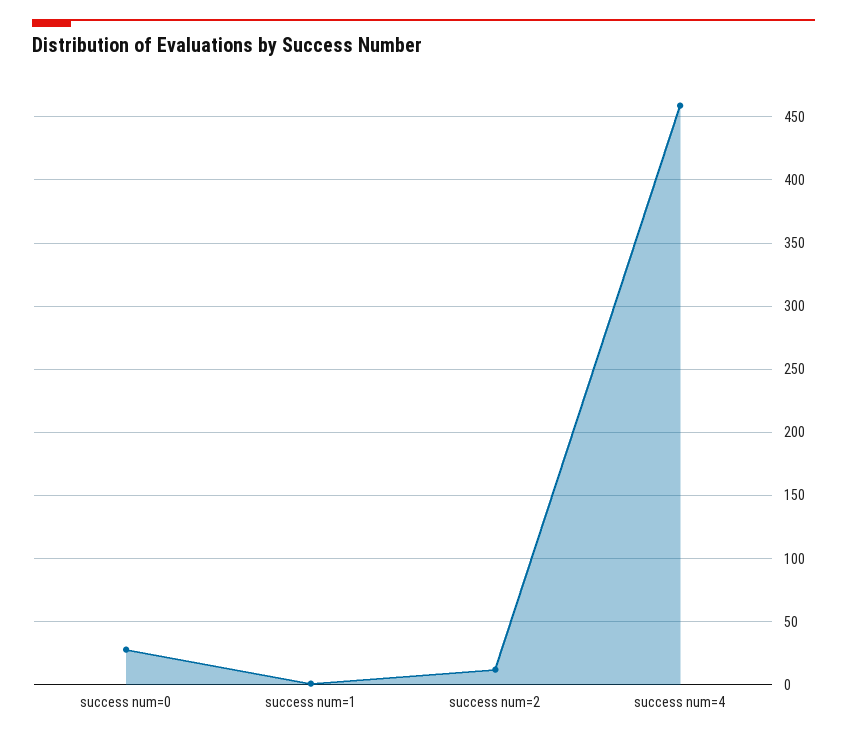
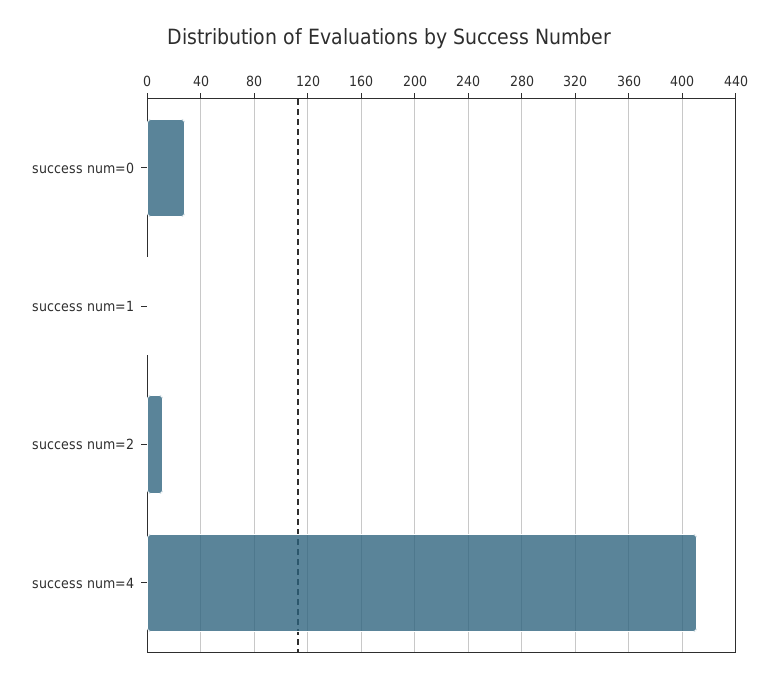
success num=4: 460 -> 410

